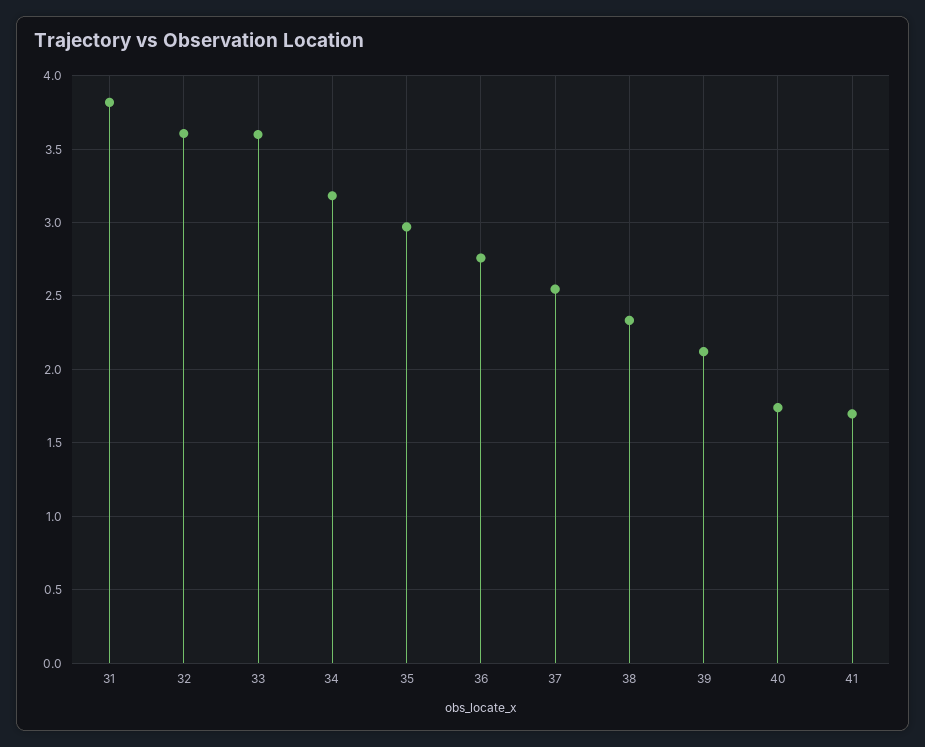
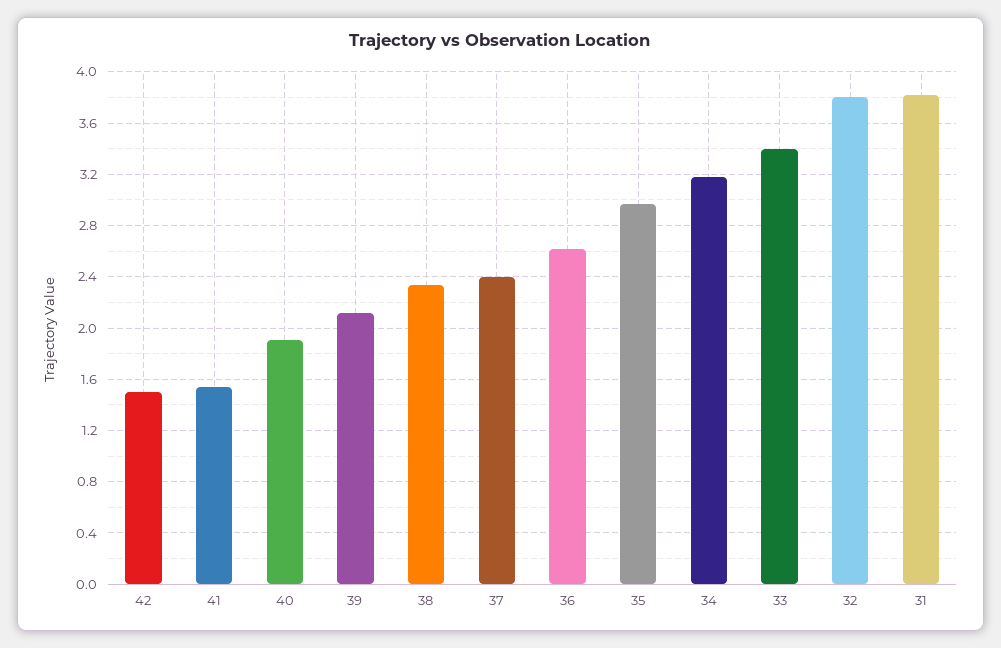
32: 3.6 -> 3.8
33: 3.6 -> 3.4
36: 2.75 -> 2.6
37: 2.55 -> 2.4
40: 1.75 -> 1.9
41: 1.7 -> 1.55
42: none -> 1.5

